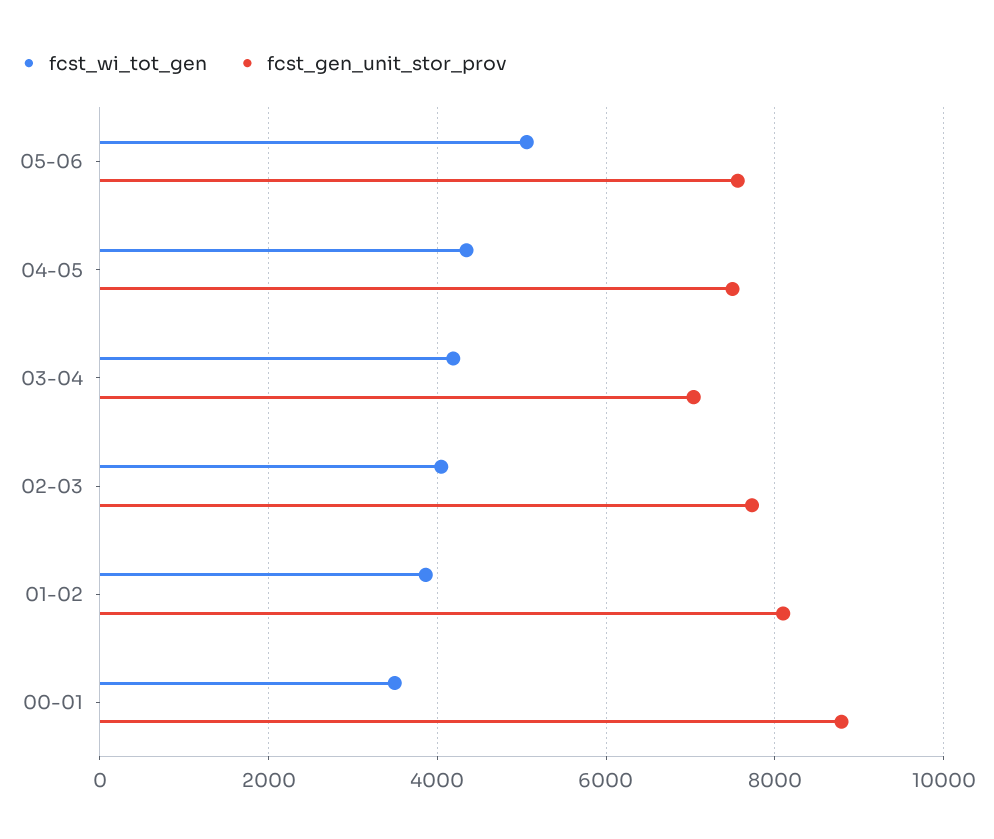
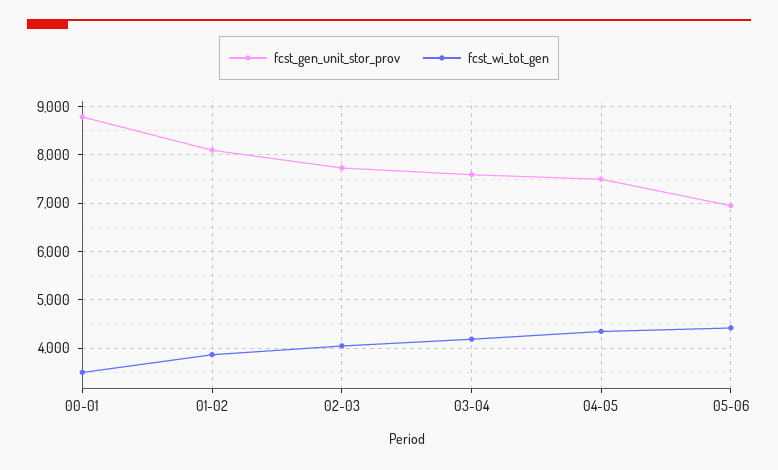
fcst_wi_tot_gen, 05-06: 5000 -> 4400
fcst_gen_unit_stor_prov, 05-06: 7600 -> 7000
fcst_gen_unit_stor_prov, 03-04: 7000 -> 7600

